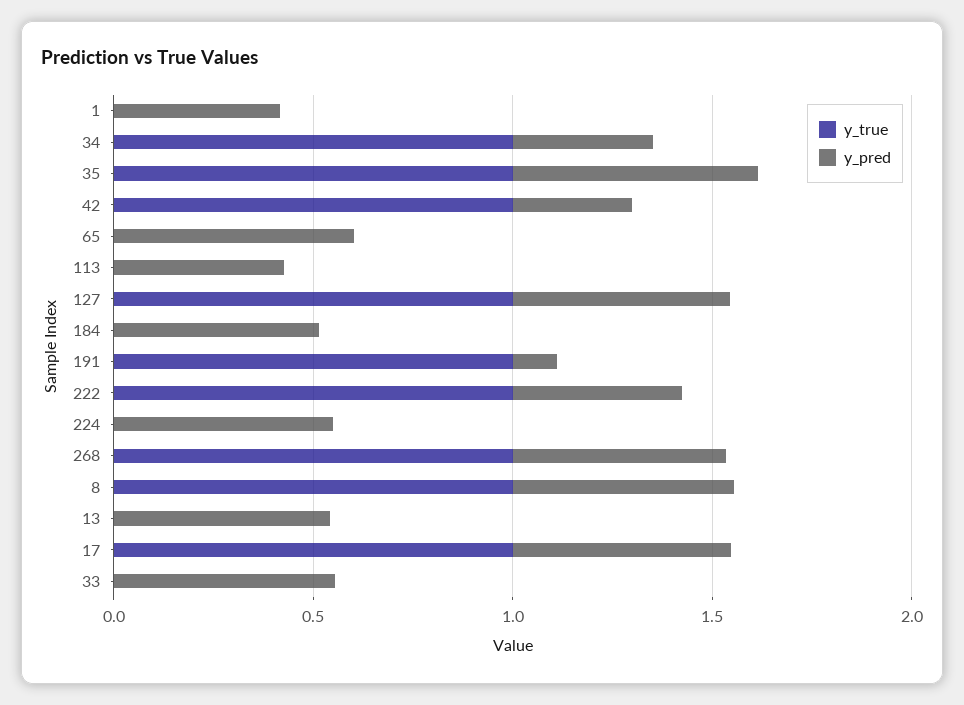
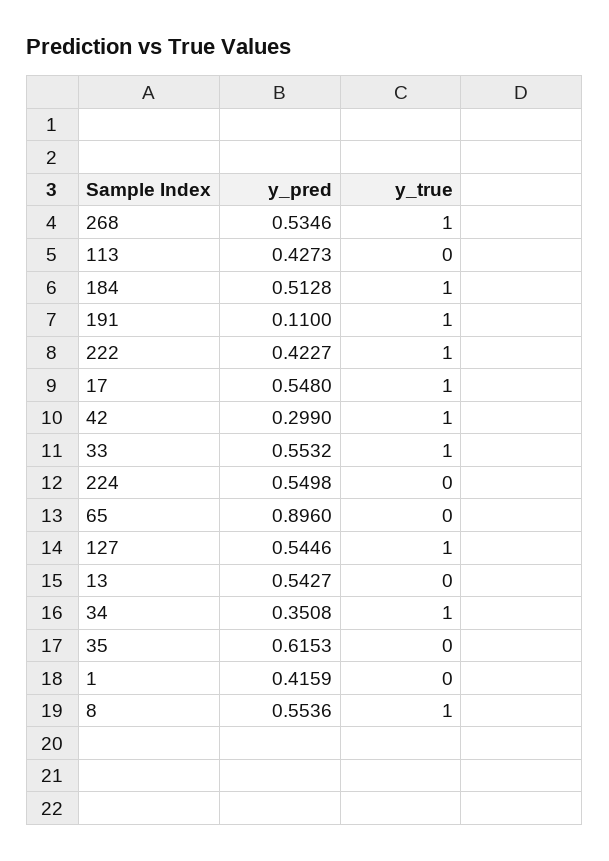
y_true, 35: 1 -> 0
y_pred, 65: 0.6 -> 0.896
y_true, 184: 0 -> 1
y_true, 33: 0 -> 1

